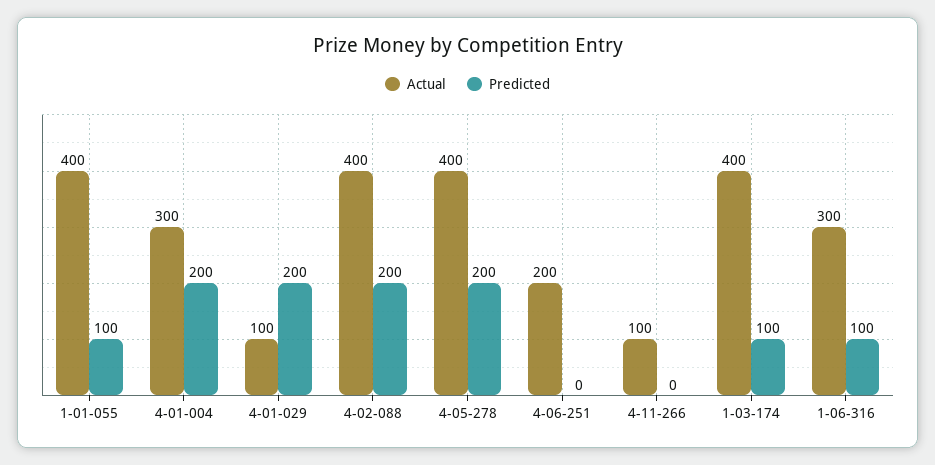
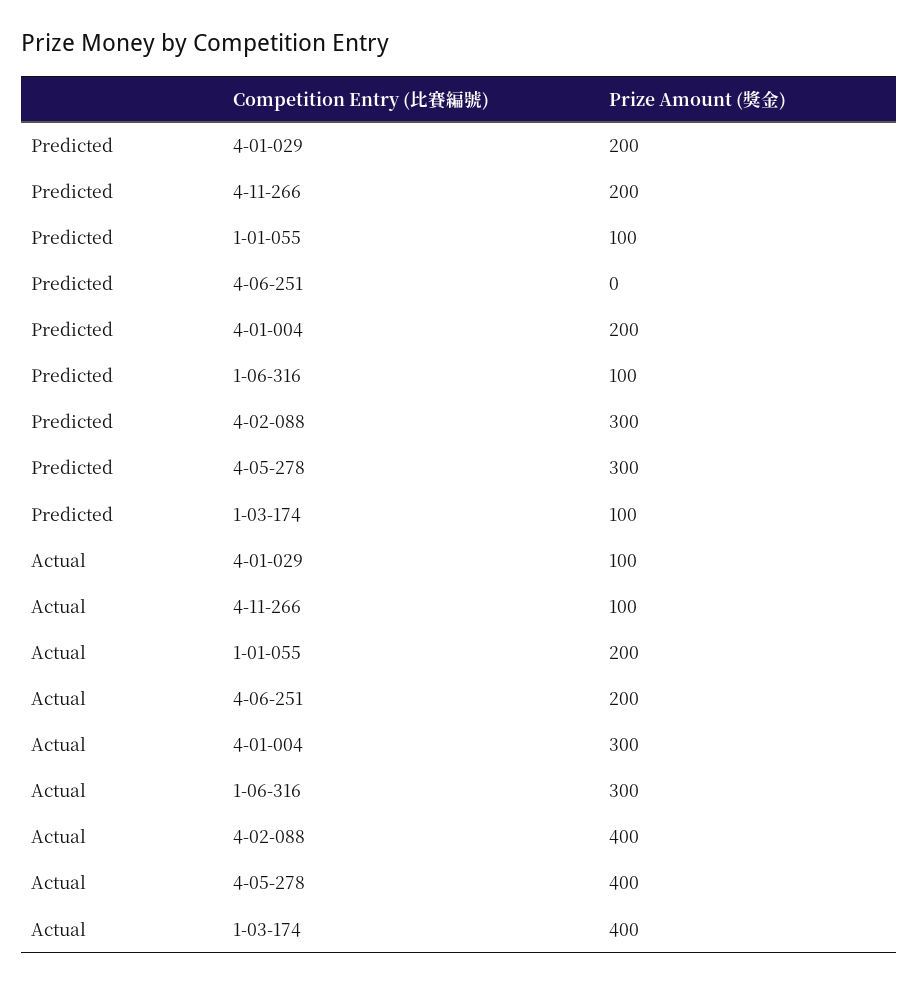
Actual, 1-01-055: 400 -> 200
Predicted, 4-02-088: 200 -> 300
Predicted, 4-05-278: 200 -> 300
Predicted, 4-11-266: 0 -> 200

